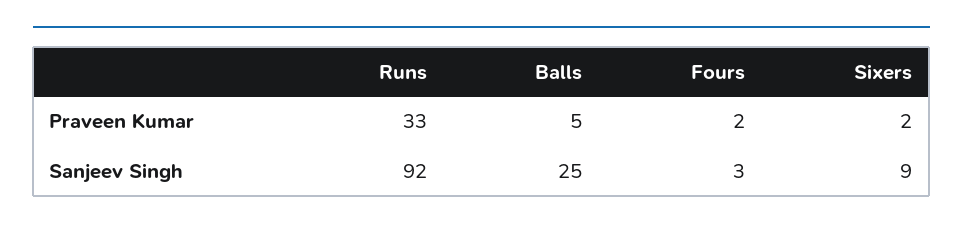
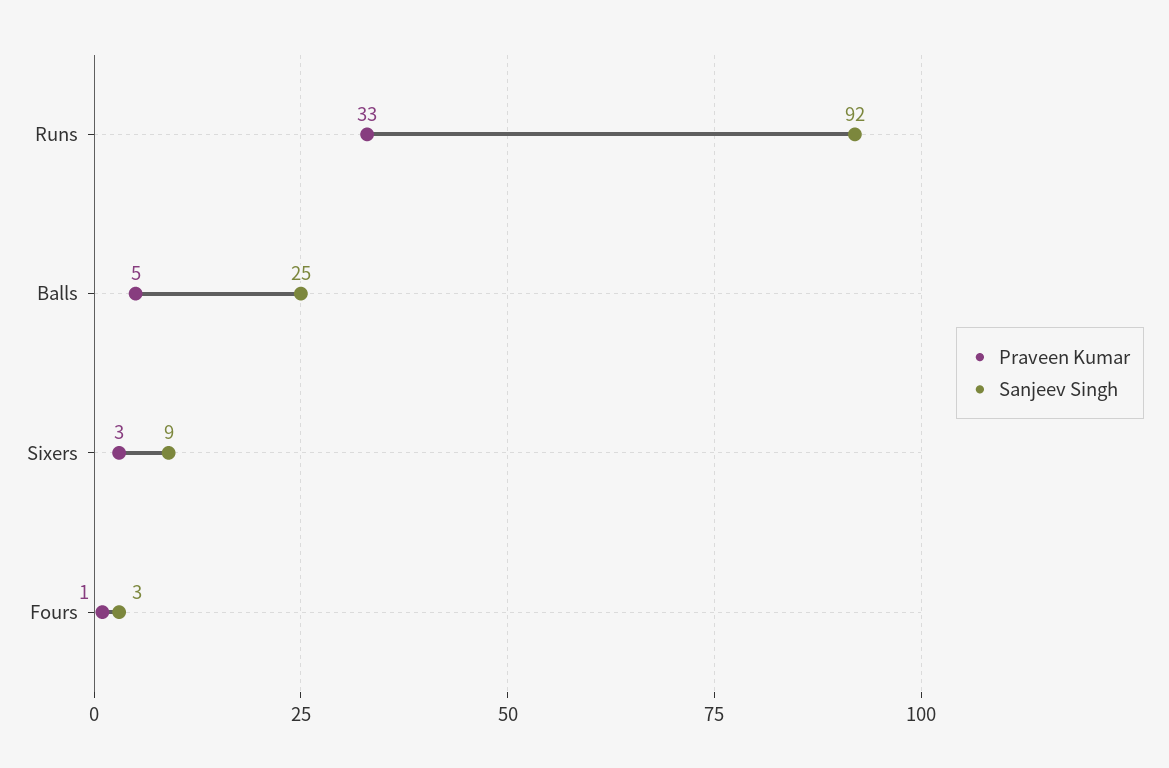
Praveen Kumar, Fours: 2 -> 1
Praveen Kumar, Sixers: 2 -> 3

